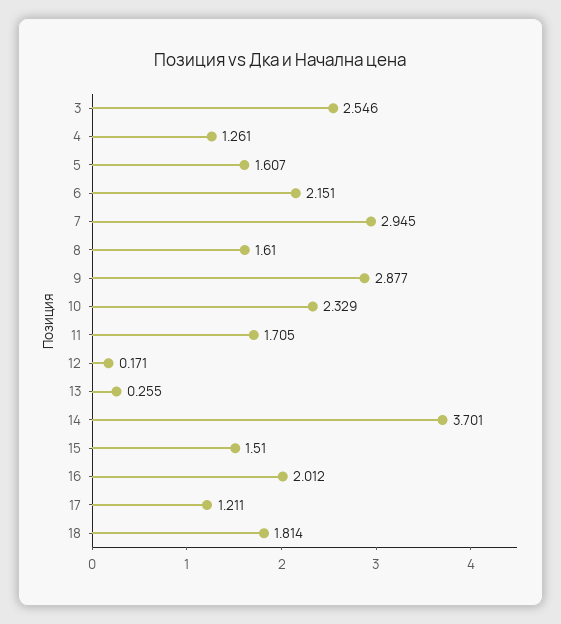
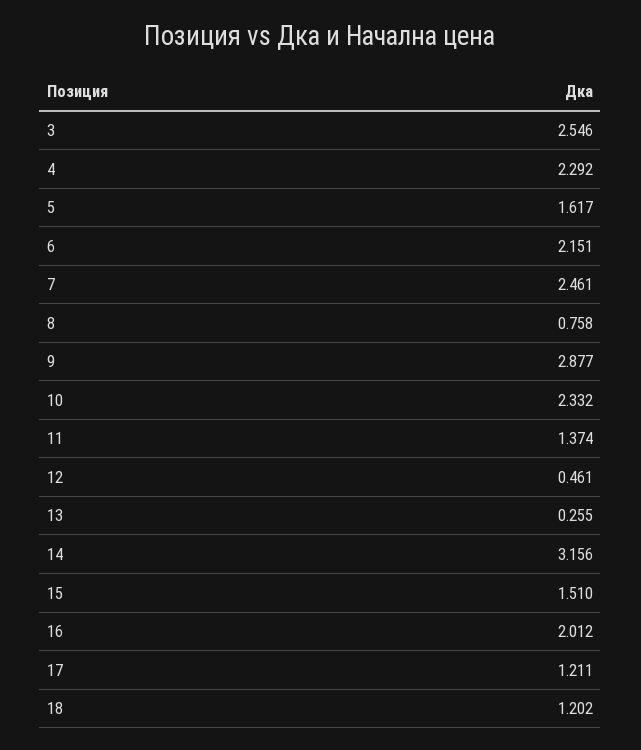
4: 1.261 -> 2.292
5: 1.607 -> 1.617
7: 2.945 -> 2.461
8: 1.61 -> 0.758
10: 2.329 -> 2.332
11: 1.705 -> 1.374
12: 0.171 -> 0.461
14: 3.701 -> 3.156
18: 1.814 -> 1.202

